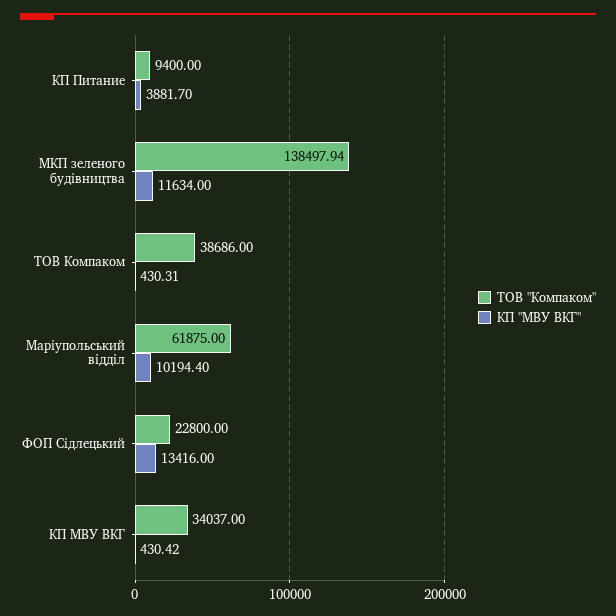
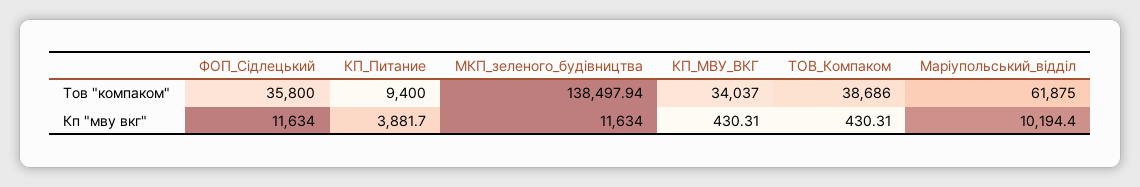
ТОВ "Компаком", ФОП Сідлецький: 22800 -> 35800
КП "МВУ ВКГ", ФОП Сідлецький: 13416 -> 11634
КП "МВУ ВКГ", КП МВУ ВКГ: 430.42 -> 430.31

